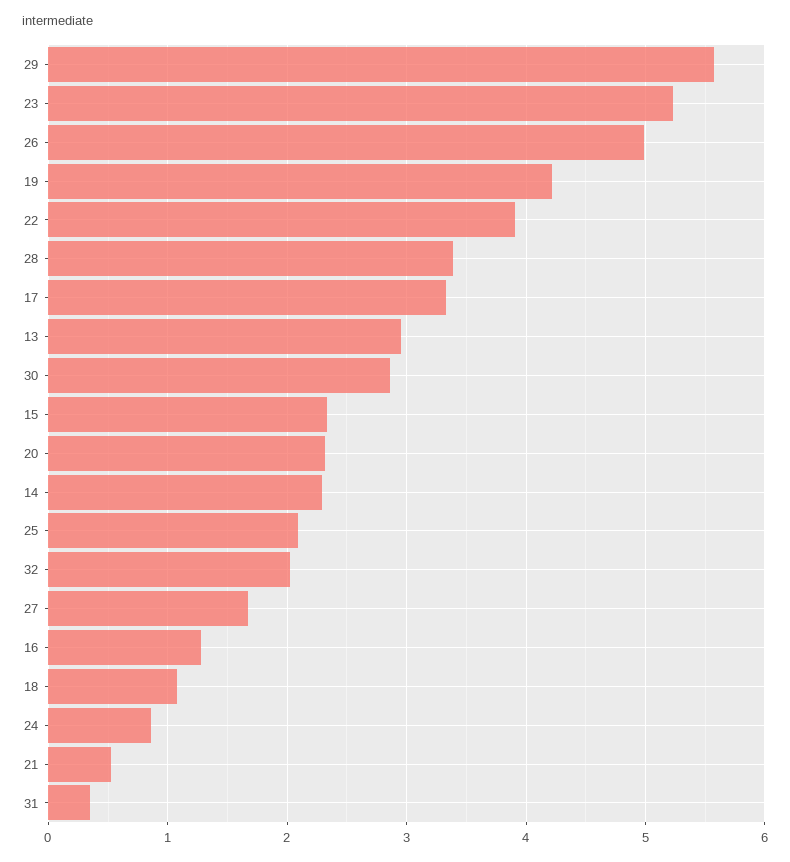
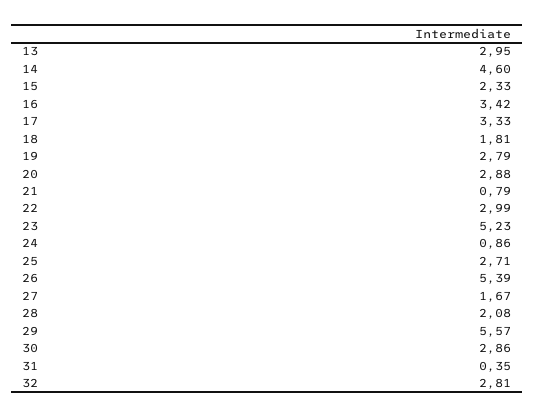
26: 5 -> 5.39
19: 4.2 -> 2.79
22: 3.9 -> 2.99
28: 3.4 -> 2.08
20: 2.3 -> 2.88
14: 2.3 -> 4.6
25: 2.1 -> 2.71
32: 2 -> 2.81
16: 1.3 -> 3.42
18: 1.1 -> 1.81
21: 0.5 -> 0.79

